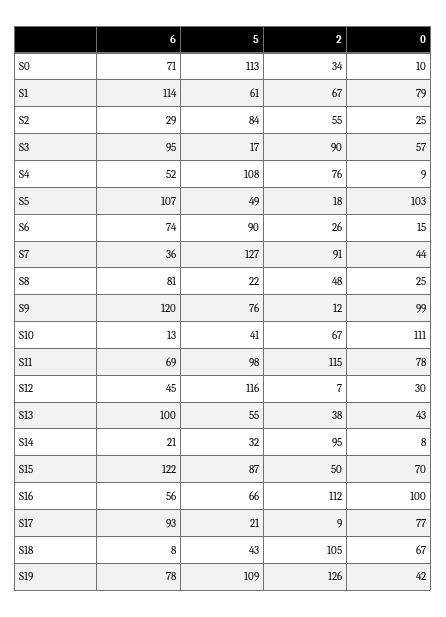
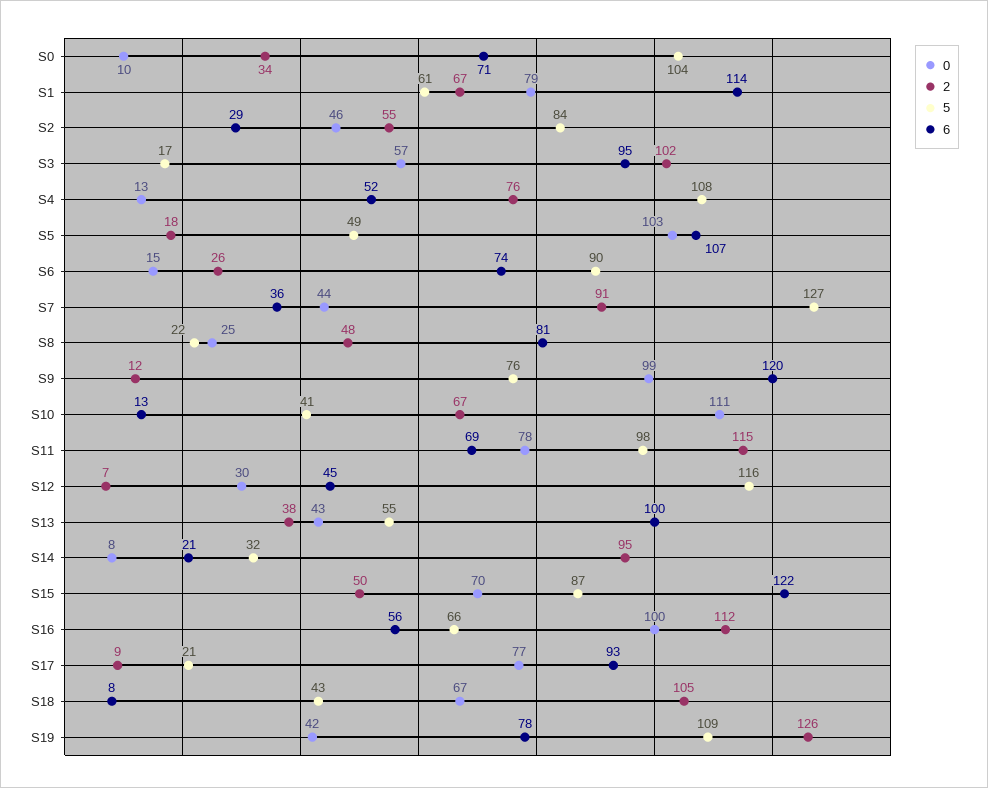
5, S0: 113 -> 104
0, S2: 25 -> 46
2, S3: 90 -> 102
0, S4: 9 -> 13

